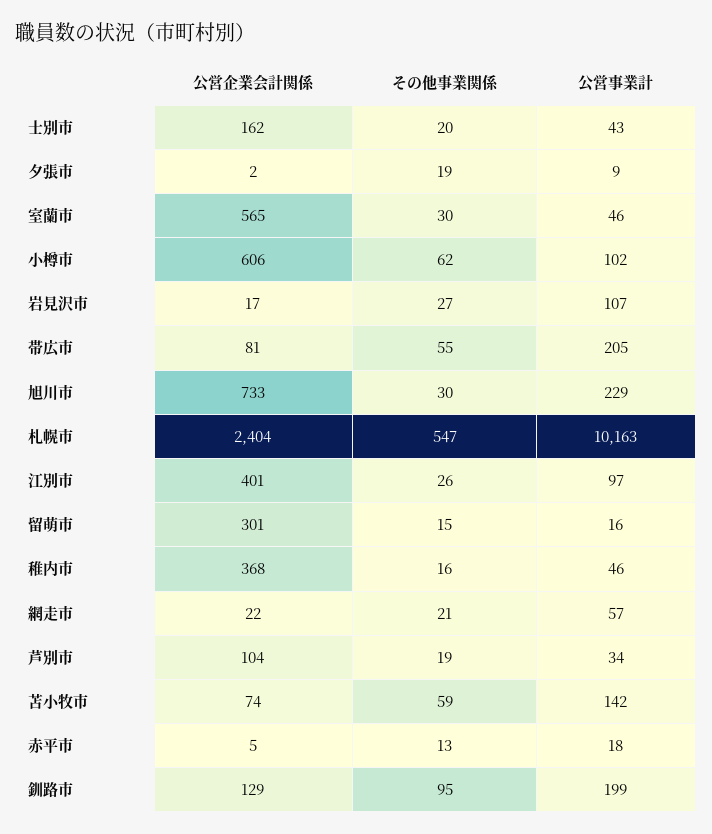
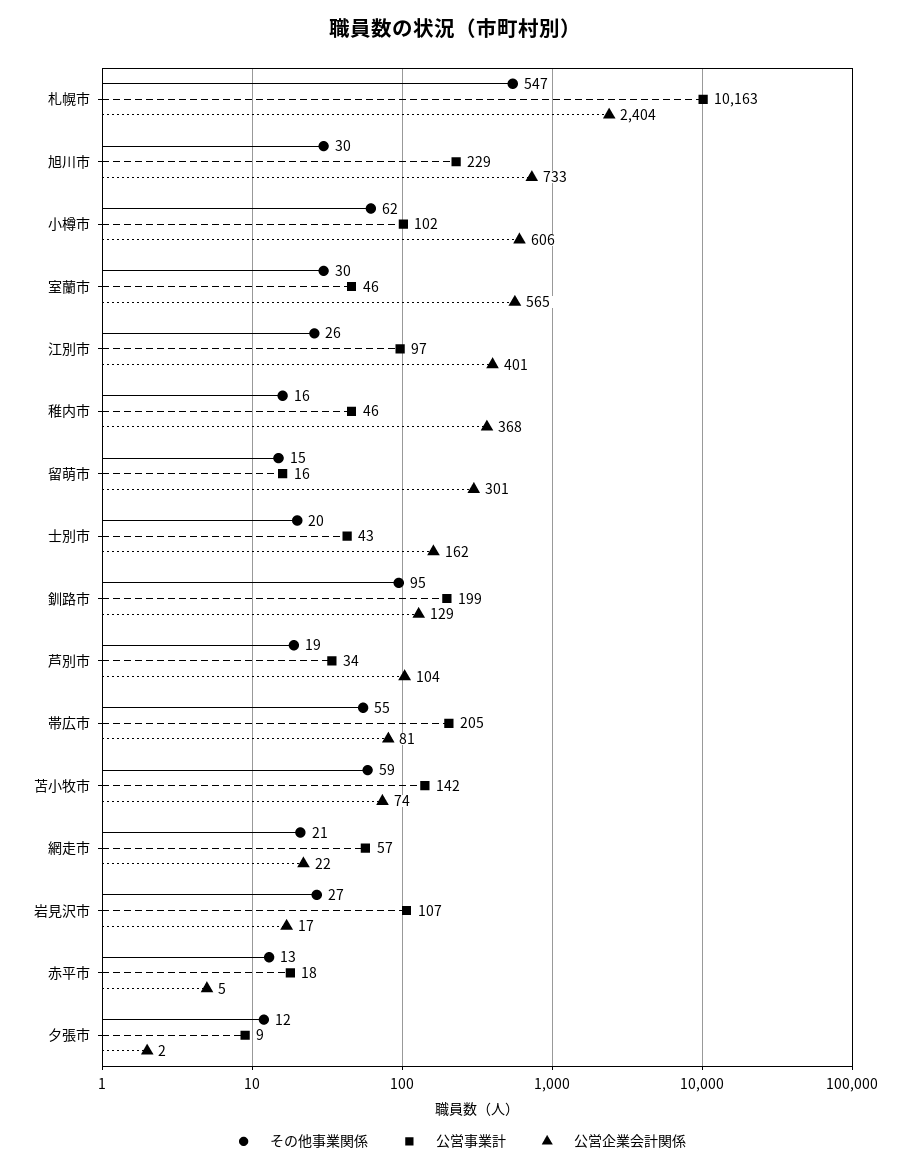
その他事業関係, 夕張市: 19 -> 12

